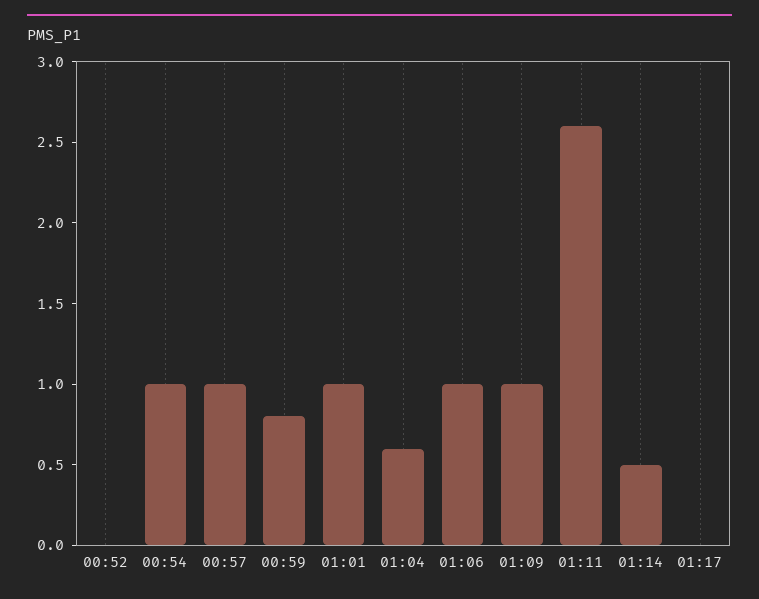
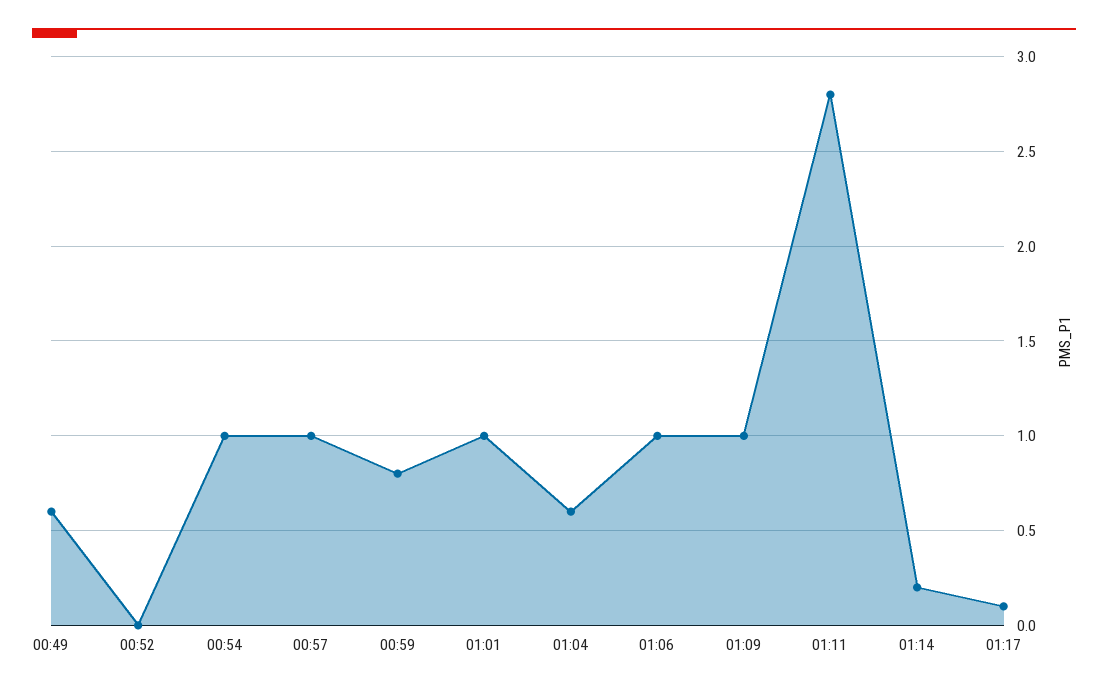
01:11: 2.6 -> 2.8
01:14: 0.5 -> 0.2
01:17: 0 -> 0.1
00:49: none -> 0.6

